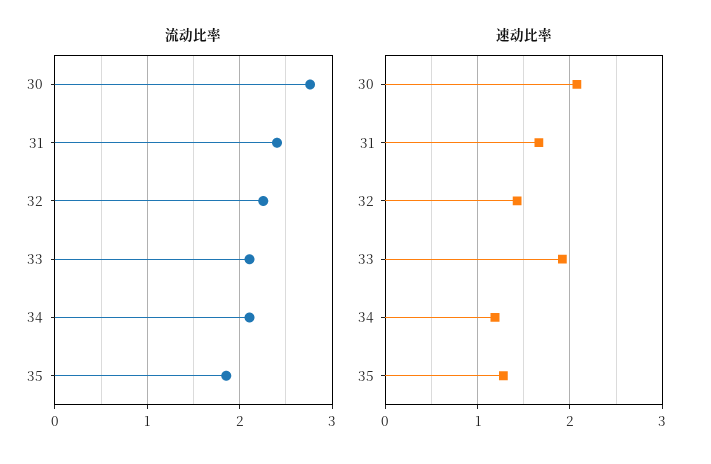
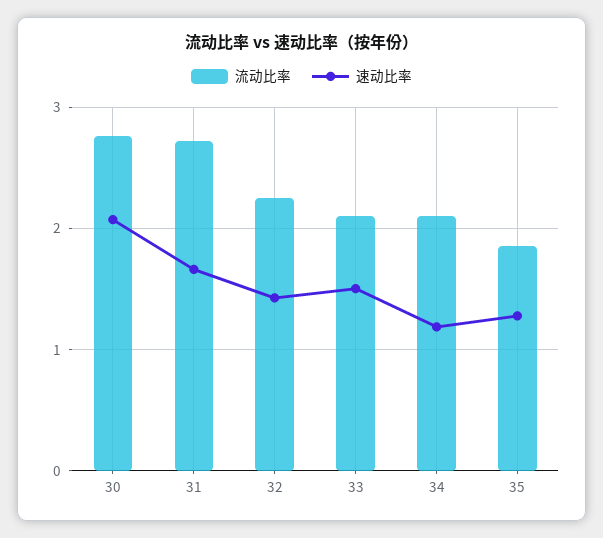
流动比率, 31: 2.4 -> 2.7
速动比率, 33: 1.9 -> 1.5

